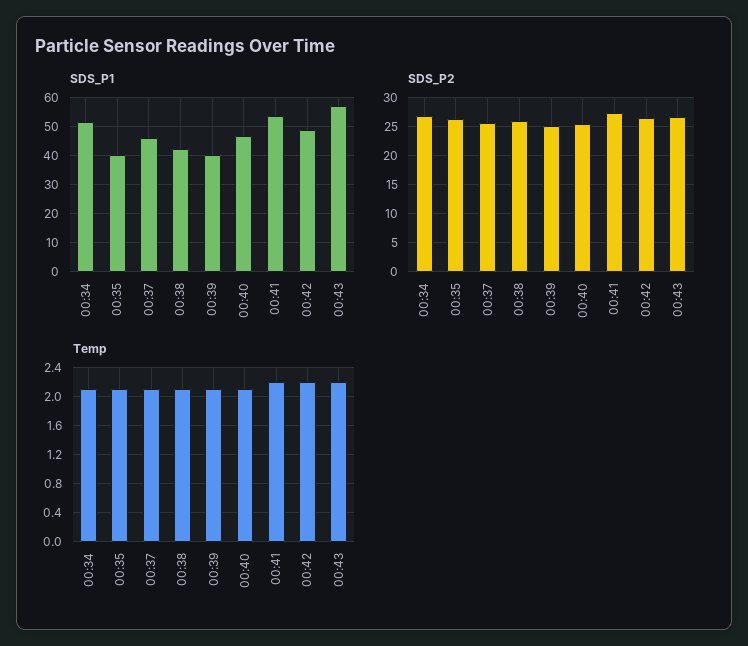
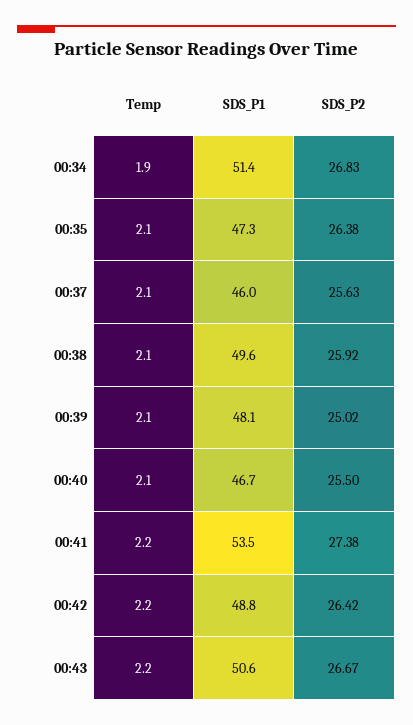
SDS_P1, 00:35: 40 -> 47.3
SDS_P1, 00:38: 42.5 -> 49.6
SDS_P1, 00:39: 40 -> 48.1
SDS_P1, 00:43: 57.5 -> 50.6
Temp, 00:34: 2.1 -> 1.9

